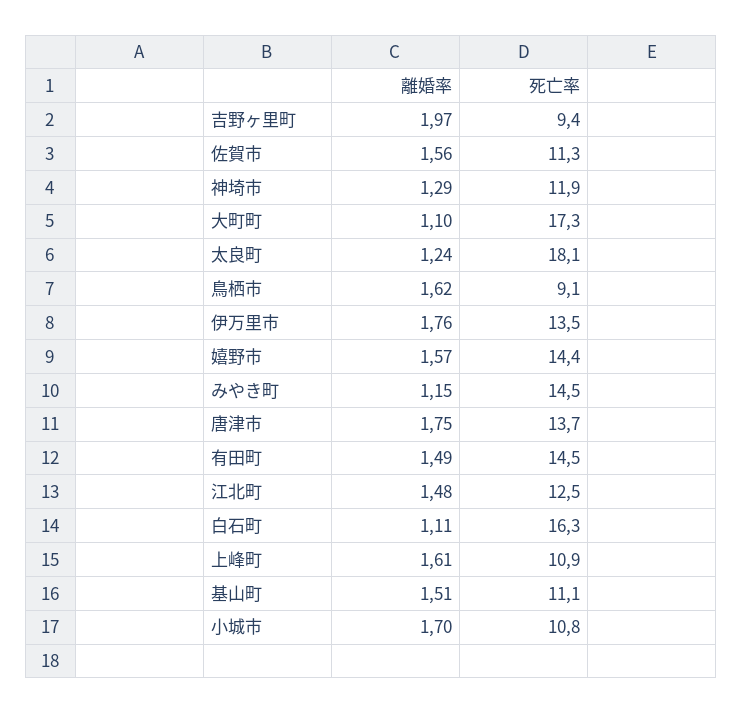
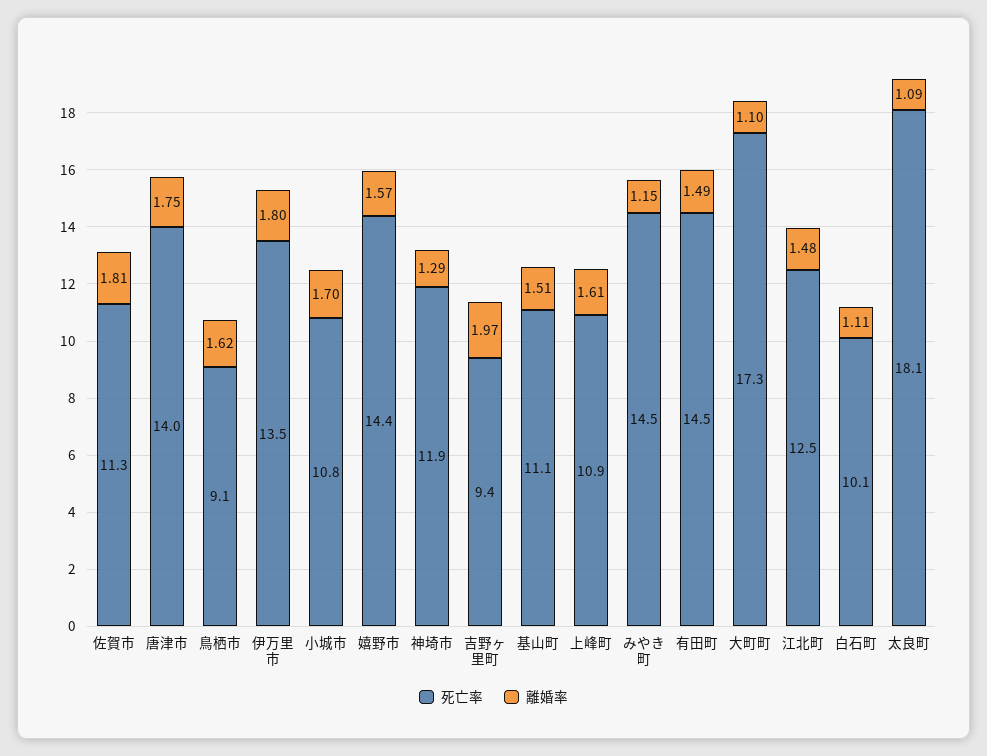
離婚率, 佐賀市: 1.56 -> 1.81
離婚率, 太良町: 1.24 -> 1.09
離婚率, 伊万里市: 1.76 -> 1.8
死亡率, 唐津市: 13.7 -> 14
死亡率, 白石町: 16.3 -> 10.1

